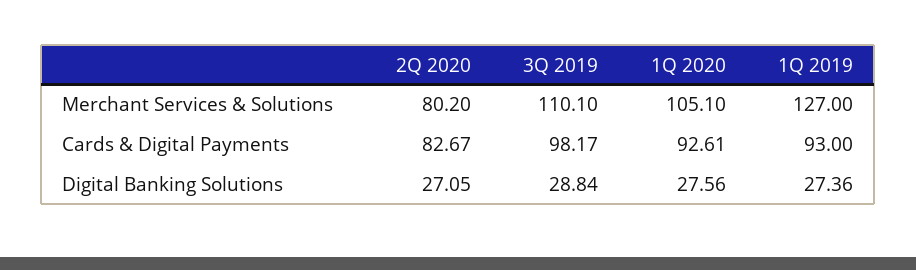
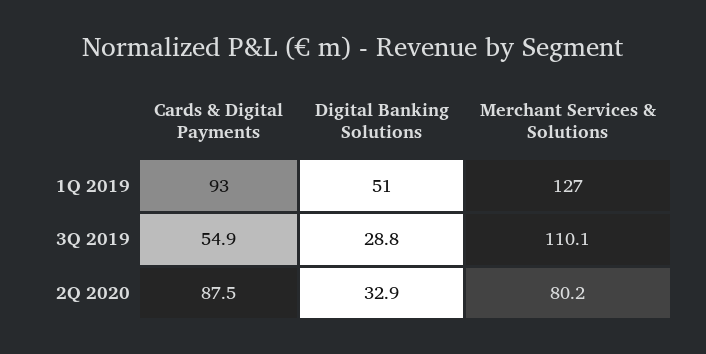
1Q 2020, Merchant Services & Solutions: 105.1 -> none
2Q 2020, Cards & Digital Payments: 82.67 -> 87.5
3Q 2019, Cards & Digital Payments: 98.17 -> 54.9
1Q 2020, Cards & Digital Payments: 92.61 -> none
2Q 2020, Digital Banking Solutions: 27.05 -> 32.9
1Q 2020, Digital Banking Solutions: 27.56 -> none
1Q 2019, Digital Banking Solutions: 27.36 -> 51

